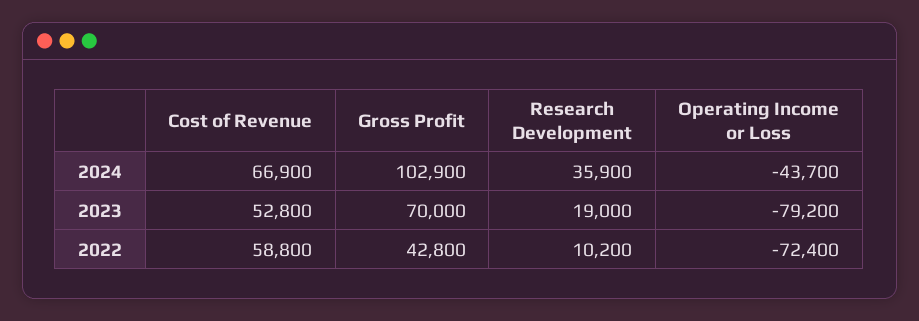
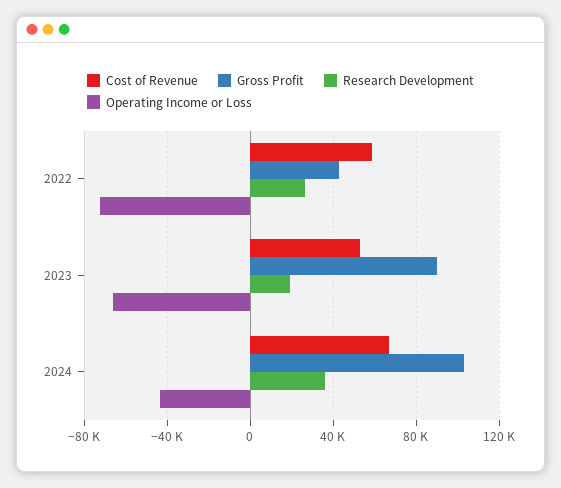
Gross Profit, 2023: 70000 -> 90000
Operating Income or Loss, 2023: -79200 -> -65000
Research Development, 2022: 10200 -> 25000

